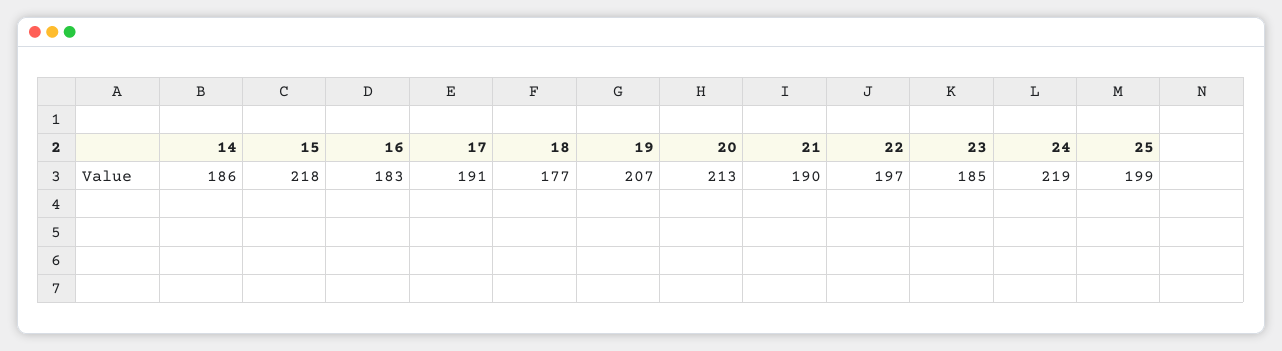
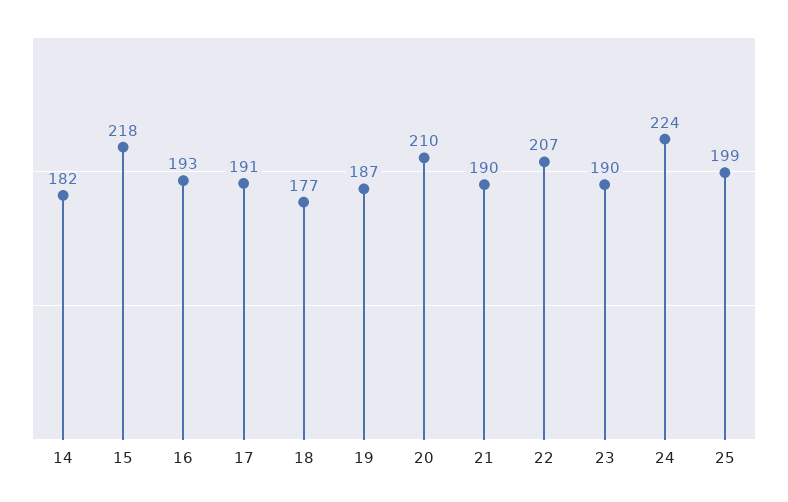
14: 186 -> 182
16: 183 -> 193
19: 207 -> 187
20: 213 -> 210
22: 197 -> 207
23: 185 -> 190
24: 219 -> 224

